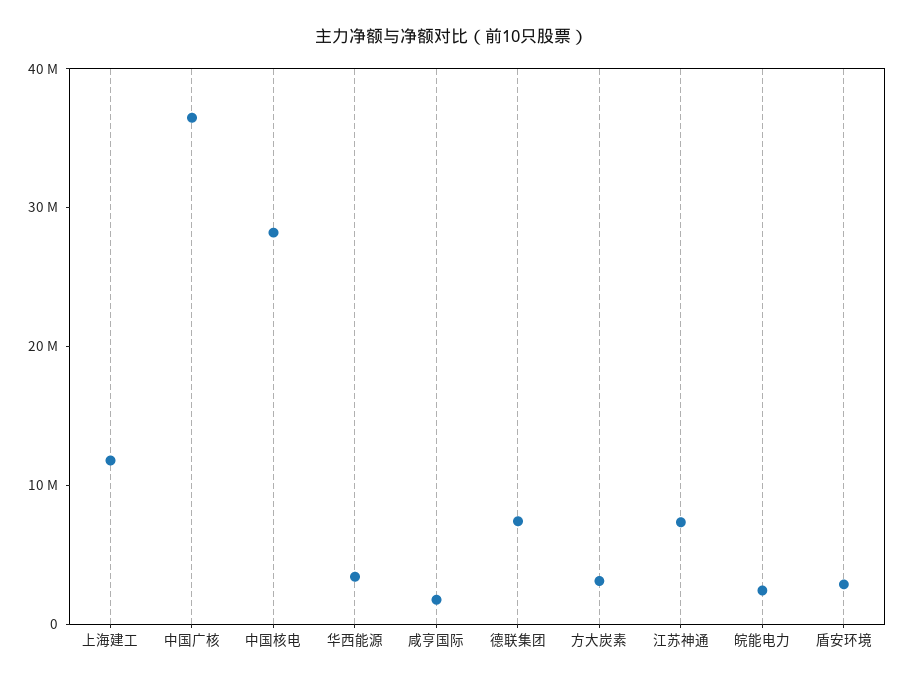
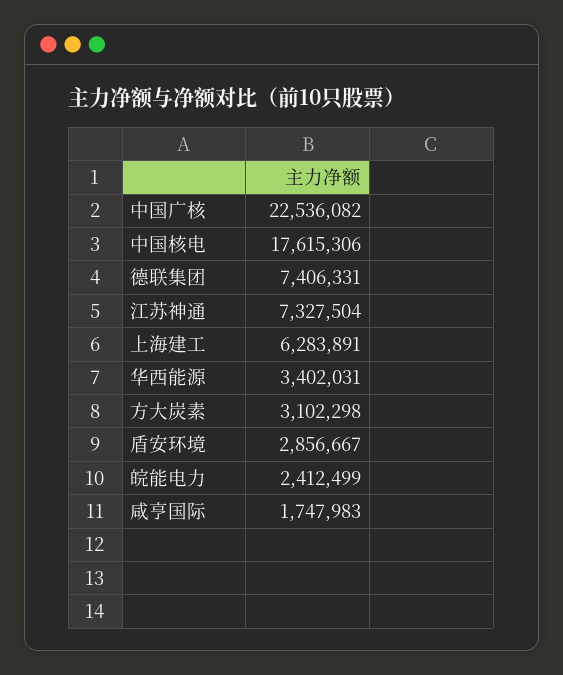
上海建工: 12000000 -> 6283891
中国广核: 36000000 -> 22536082
中国核电: 28000000 -> 17615306

